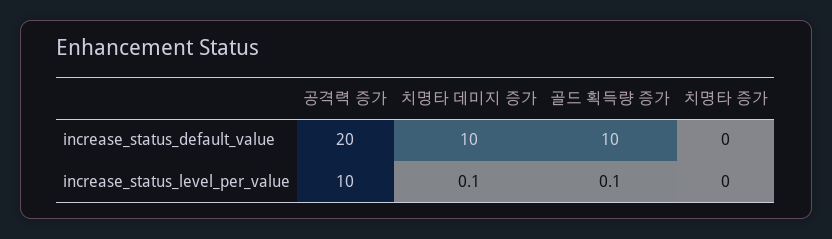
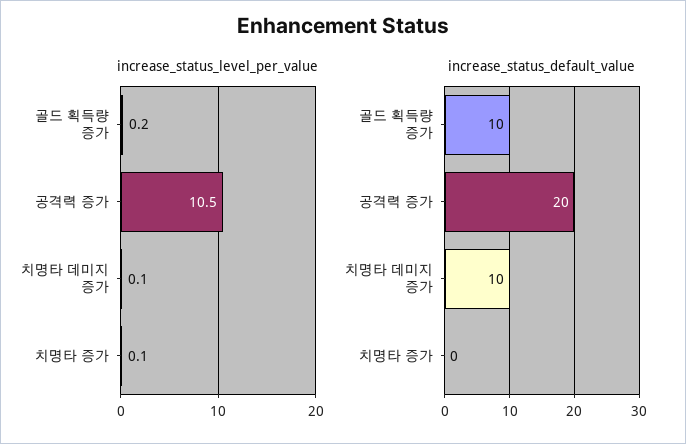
increase_status_level_per_value, 공격력 증가: 10 -> 10.5
increase_status_level_per_value, 골드 획득량 증가: 0.1 -> 0.2
increase_status_level_per_value, 치명타 증가: 0 -> 0.1

